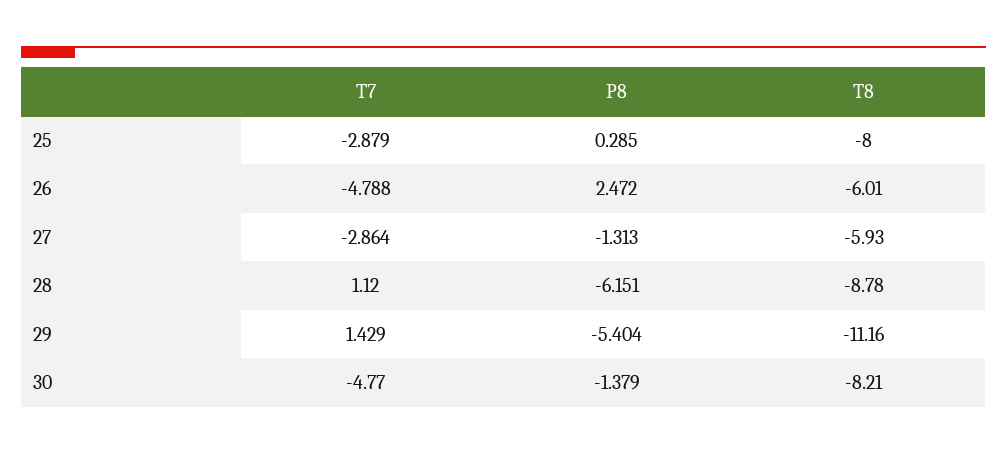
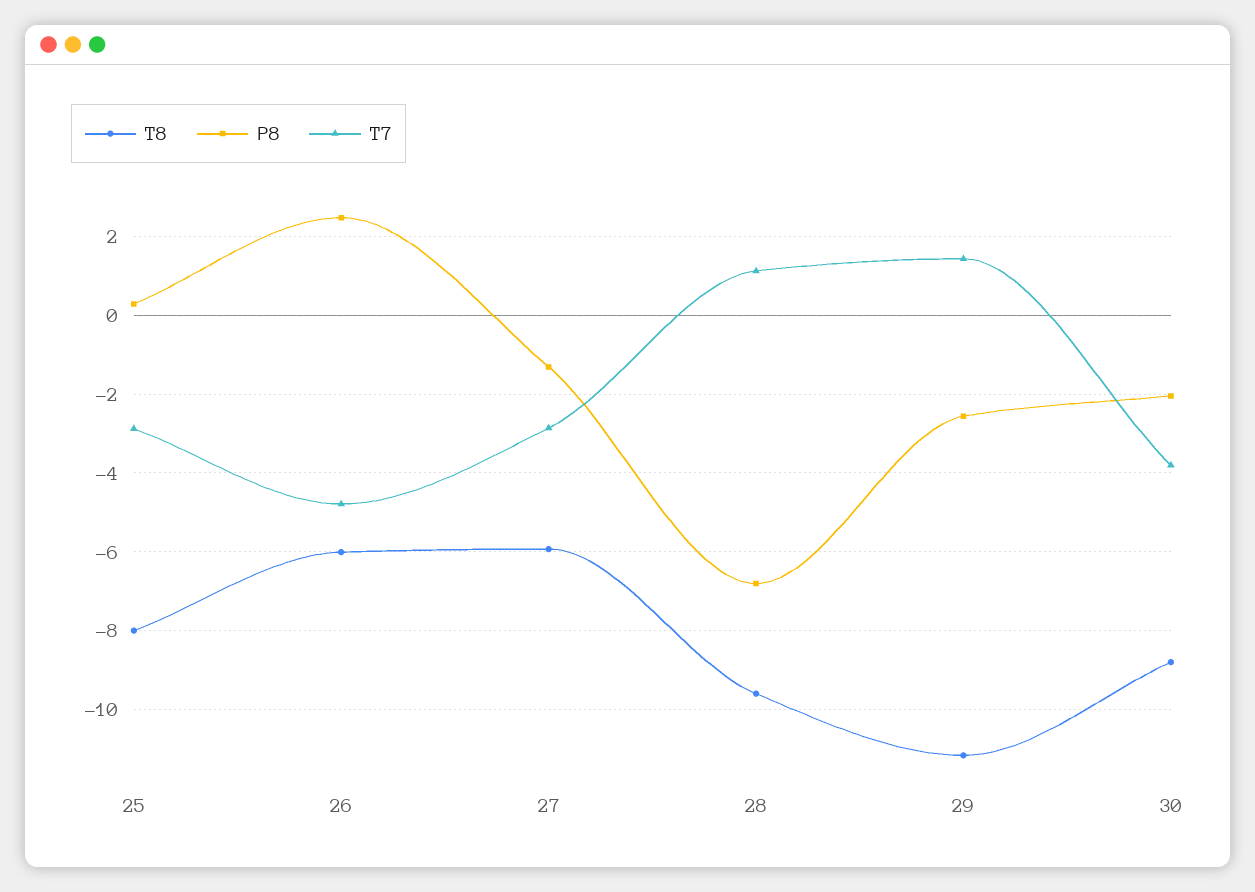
P8, 28: -6.151 -> -6.8
T8, 28: -8.78 -> -9.6
P8, 29: -5.404 -> -2.6
T7, 30: -4.77 -> -3.8
P8, 30: -1.379 -> -2
T8, 30: -8.21 -> -8.8

